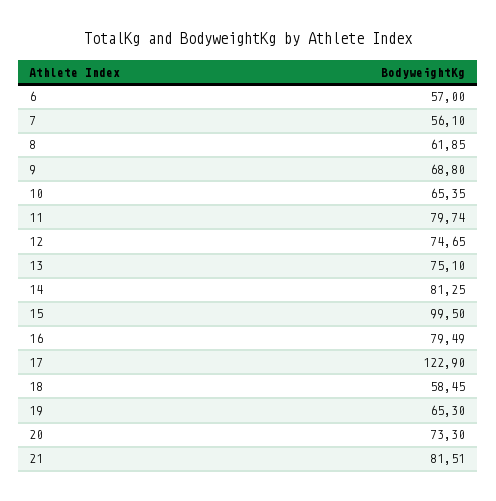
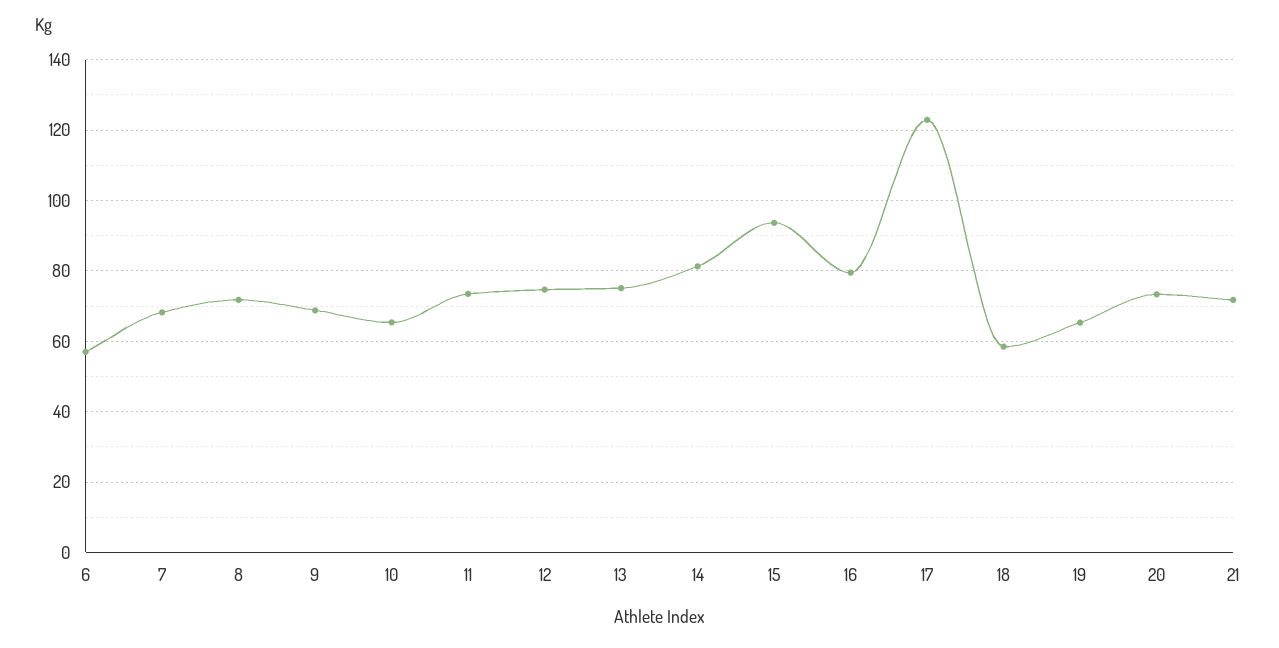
7: 56.1 -> 68
8: 61.85 -> 72
11: 79.74 -> 74
15: 99.5 -> 94
21: 81.51 -> 72

